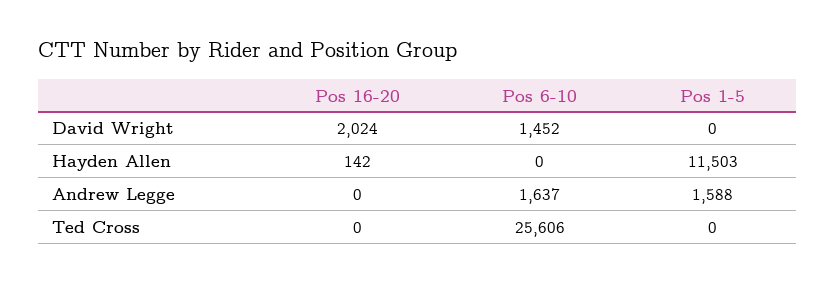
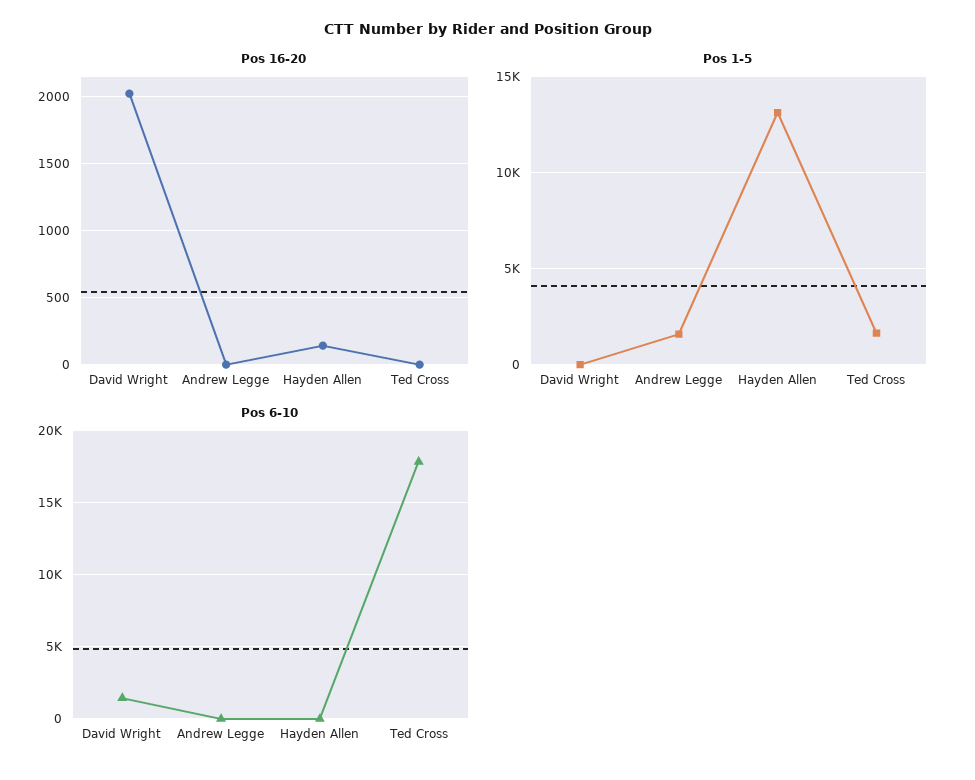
Pos 1-5, Hayden Allen: 11503 -> 13000
Pos 6-10, Andrew Legge: 1637 -> 0
Pos 6-10, Ted Cross: 25606 -> 18000
Pos 1-5, Ted Cross: 0 -> 1500

